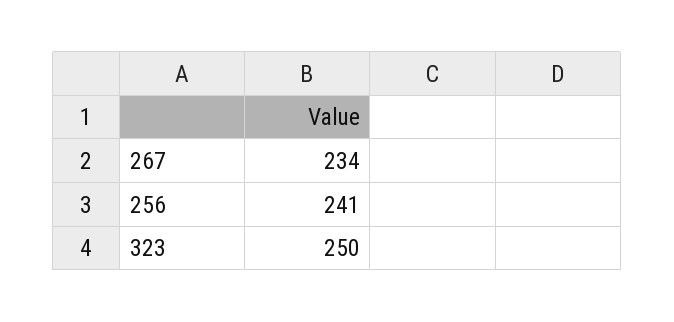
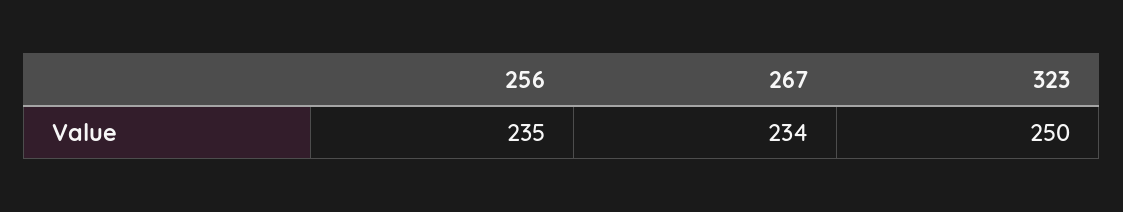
256: 241 -> 235

